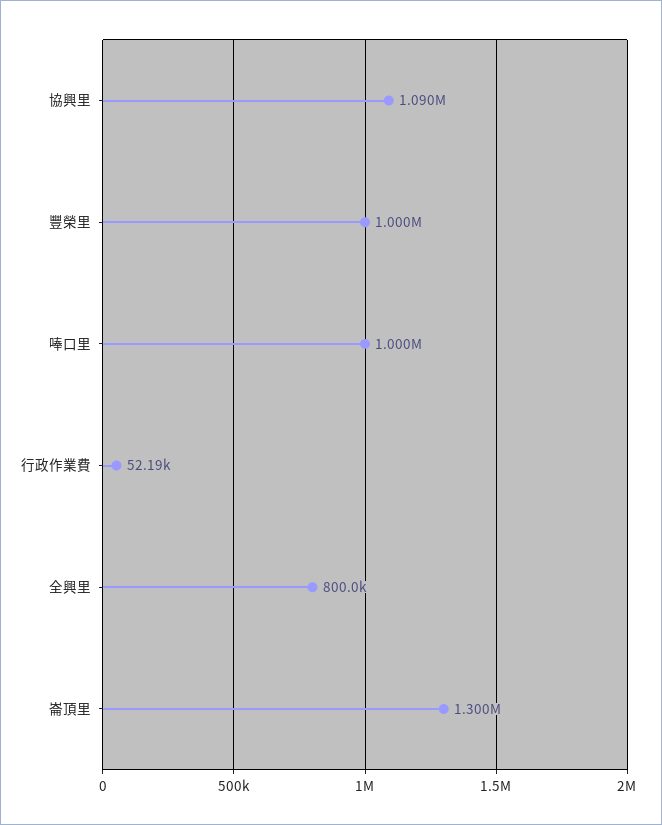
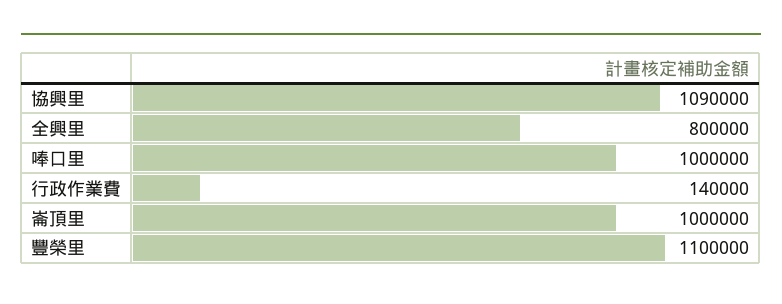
豐榮里: 1000000 -> 1100000
行政作業費: 52190 -> 140000
崙頂里: 1300000 -> 1000000

